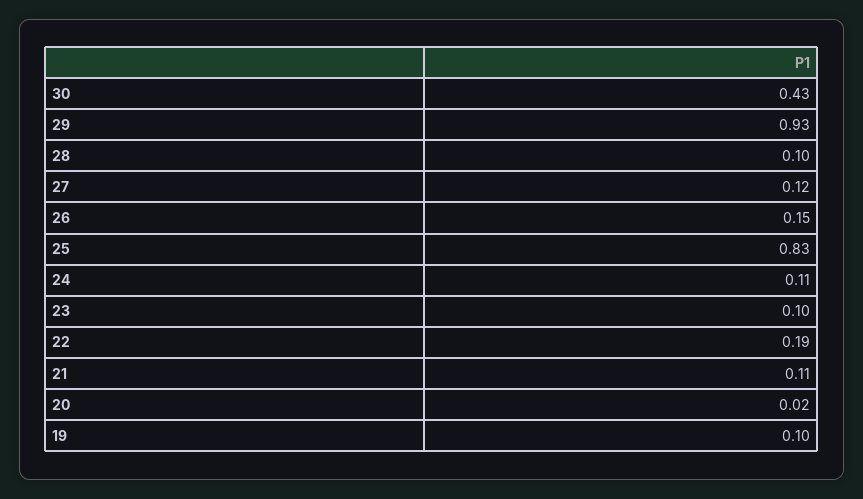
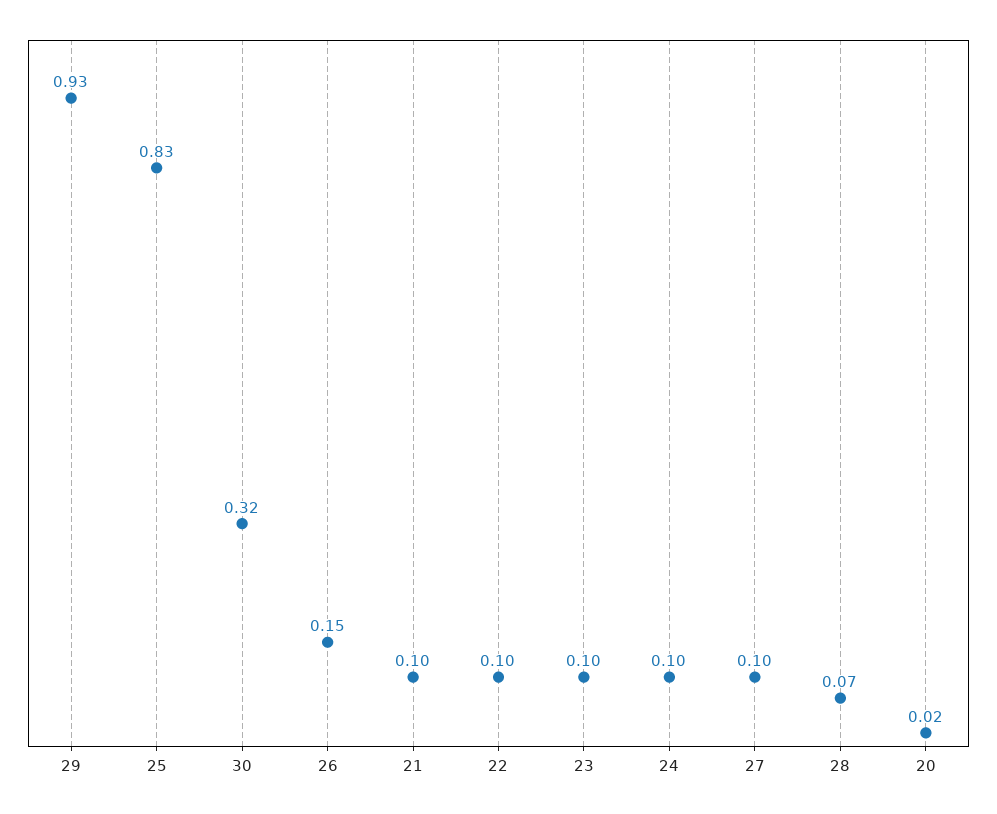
30: 0.43 -> 0.32
28: 0.1 -> 0.07
27: 0.12 -> 0.1
24: 0.11 -> 0.1
22: 0.19 -> 0.1
21: 0.11 -> 0.1
19: 0.1 -> none

